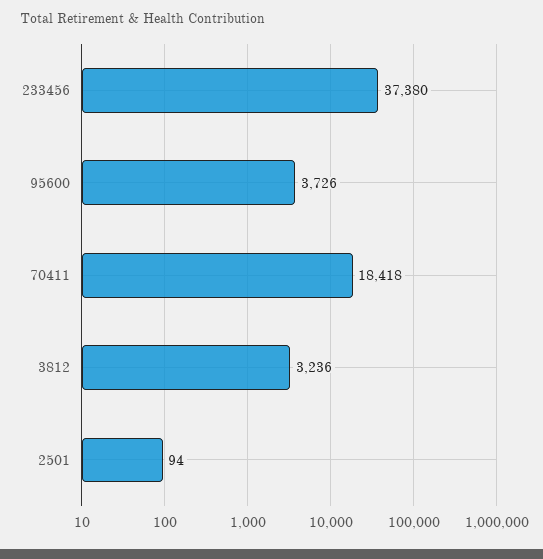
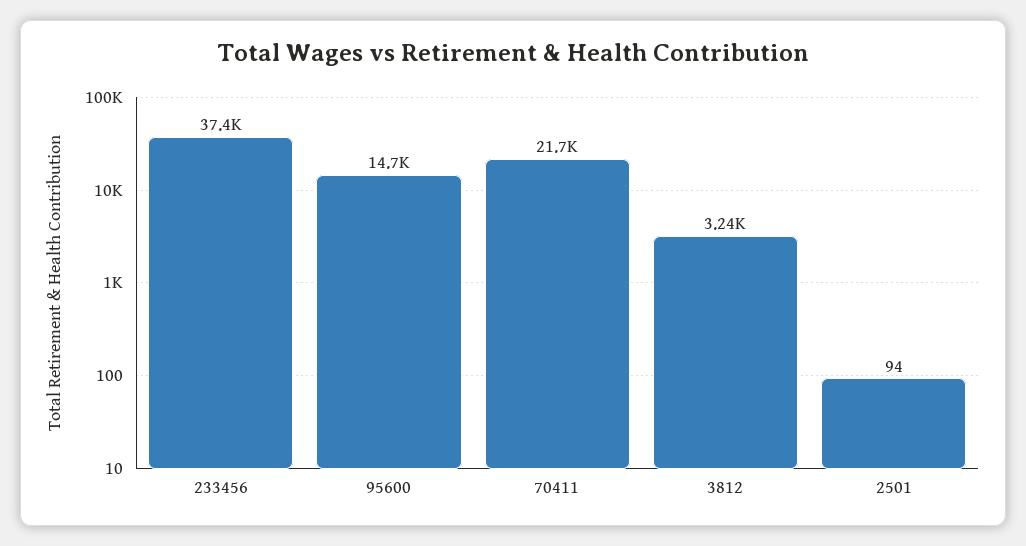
95600: 3726 -> 14700
70411: 18418 -> 21700

